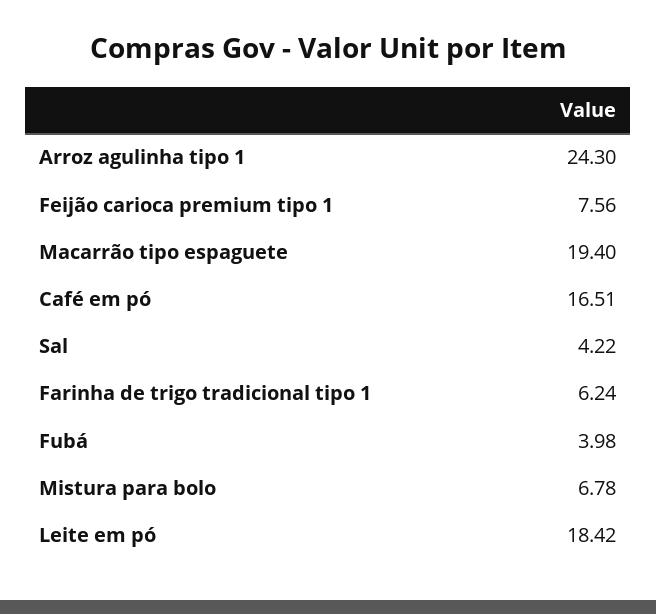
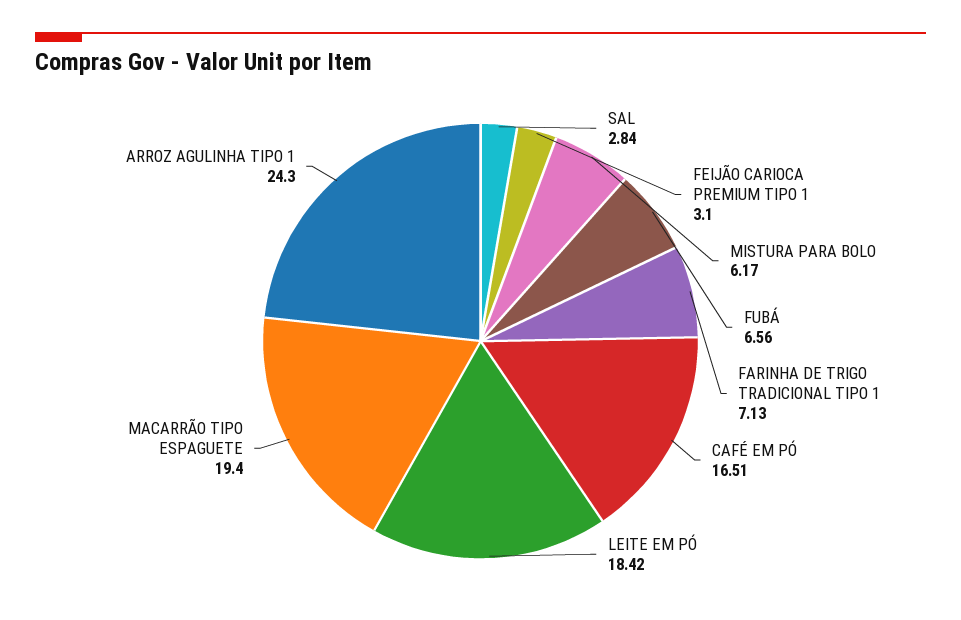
Feijão carioca premium tipo 1: 7.56 -> 3.1
Sal: 4.22 -> 2.84
Farinha de trigo tradicional tipo 1: 6.24 -> 7.13
Fubá: 3.98 -> 6.56
Mistura para bolo: 6.78 -> 6.17

